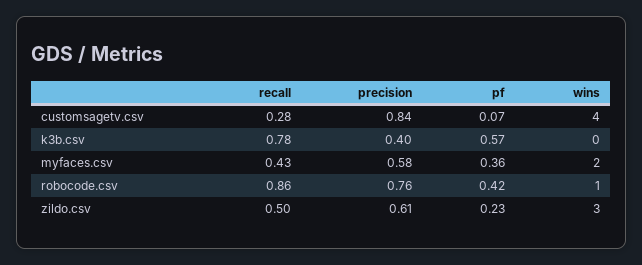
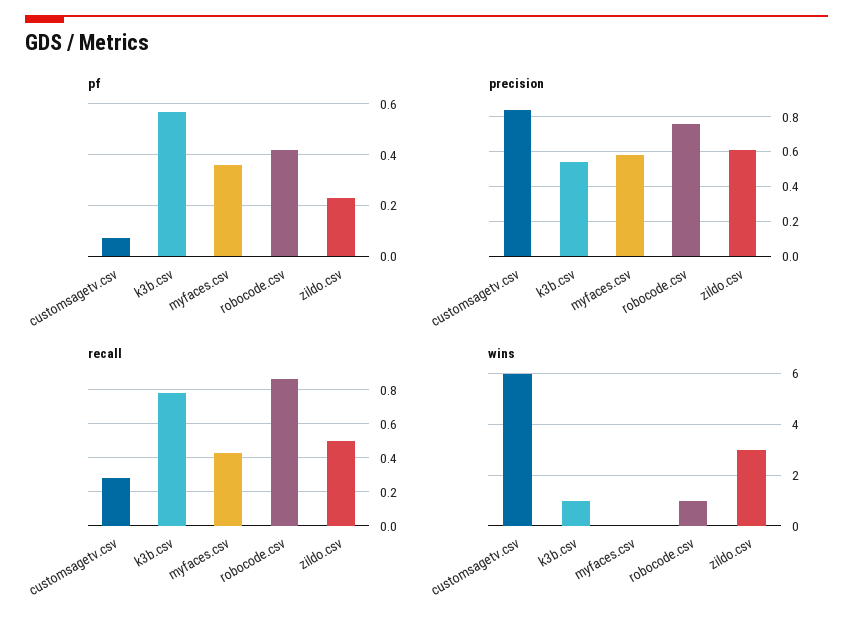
wins, customsagetv.csv: 4 -> 6
precision, k3b.csv: 0.4 -> 0.55
wins, k3b.csv: 0 -> 1
wins, myfaces.csv: 2 -> 0

